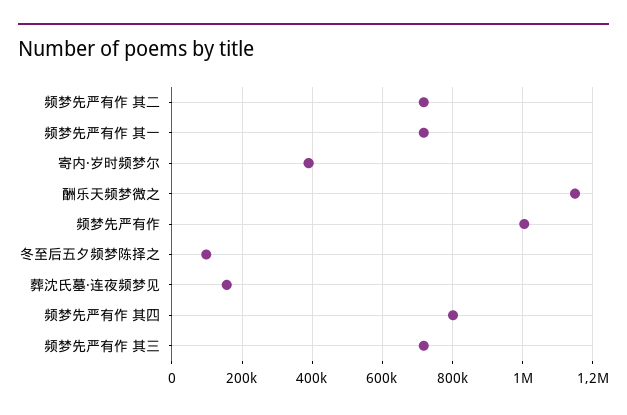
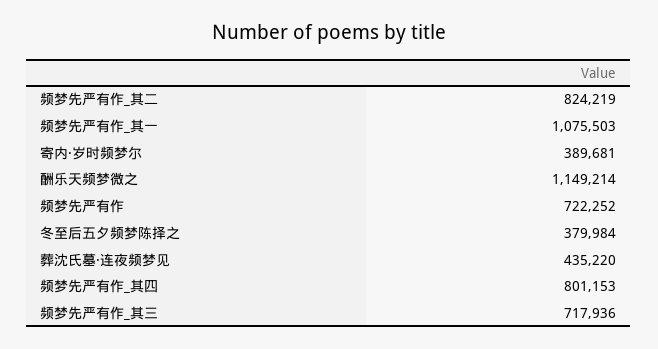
频梦先严有作 其二: 720000 -> 824219
频梦先严有作 其一: 720000 -> 1075503
频梦先严有作: 1000000 -> 722252
冬至后五夕频梦陈择之: 100000 -> 379984
葬沈氏墓·连夜频梦见: 160000 -> 435220

